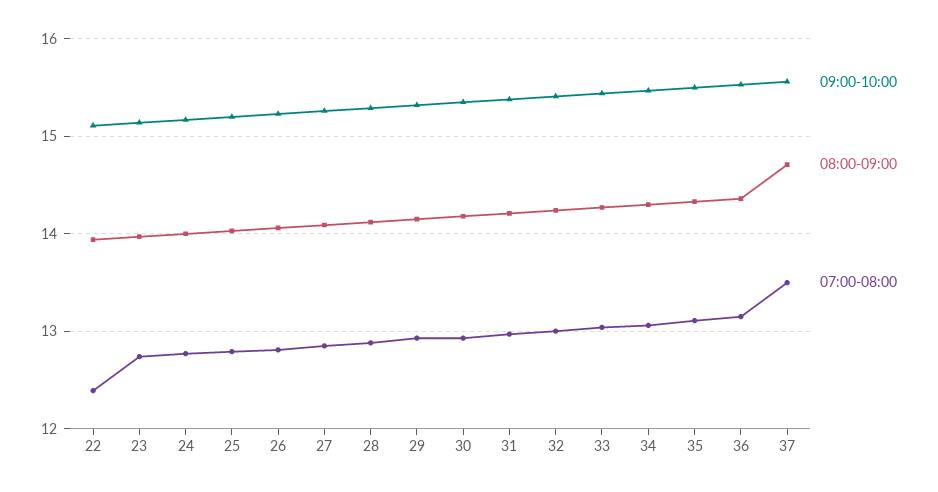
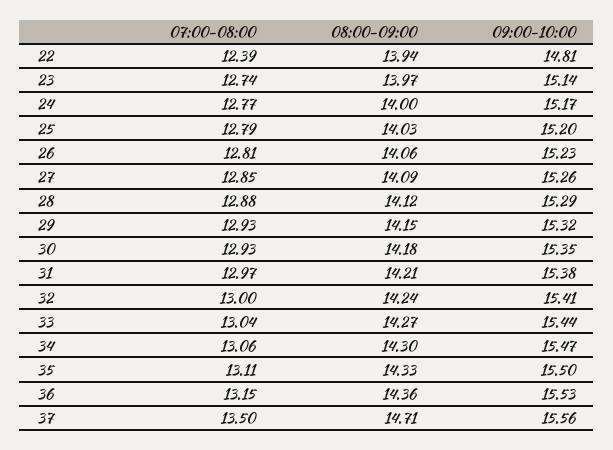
09:00-10:00, 22: 15.1 -> 14.81

